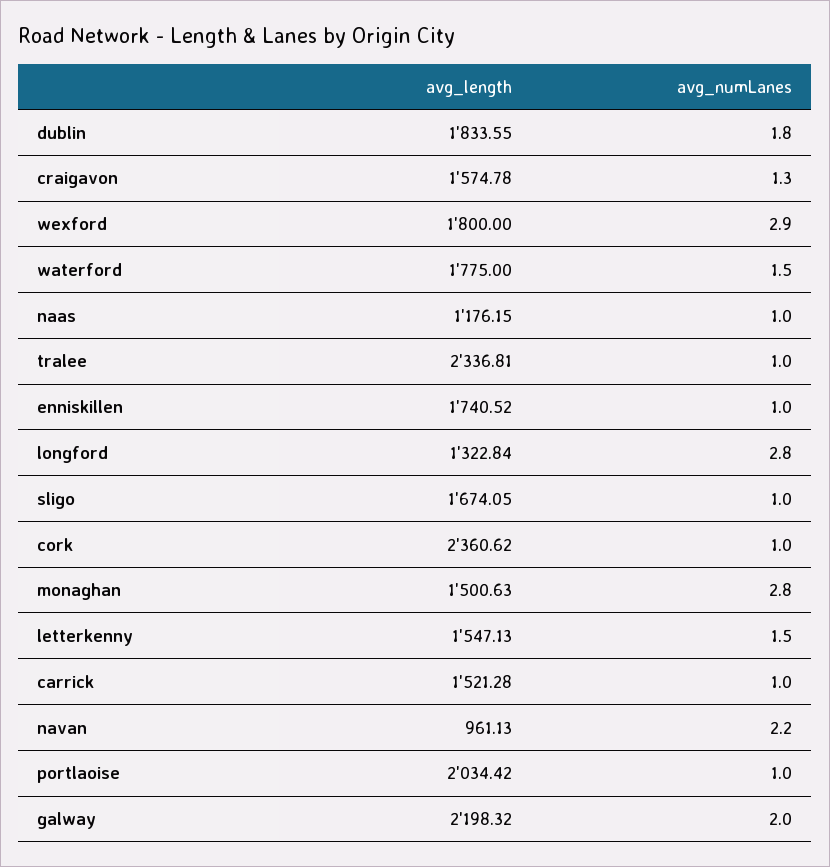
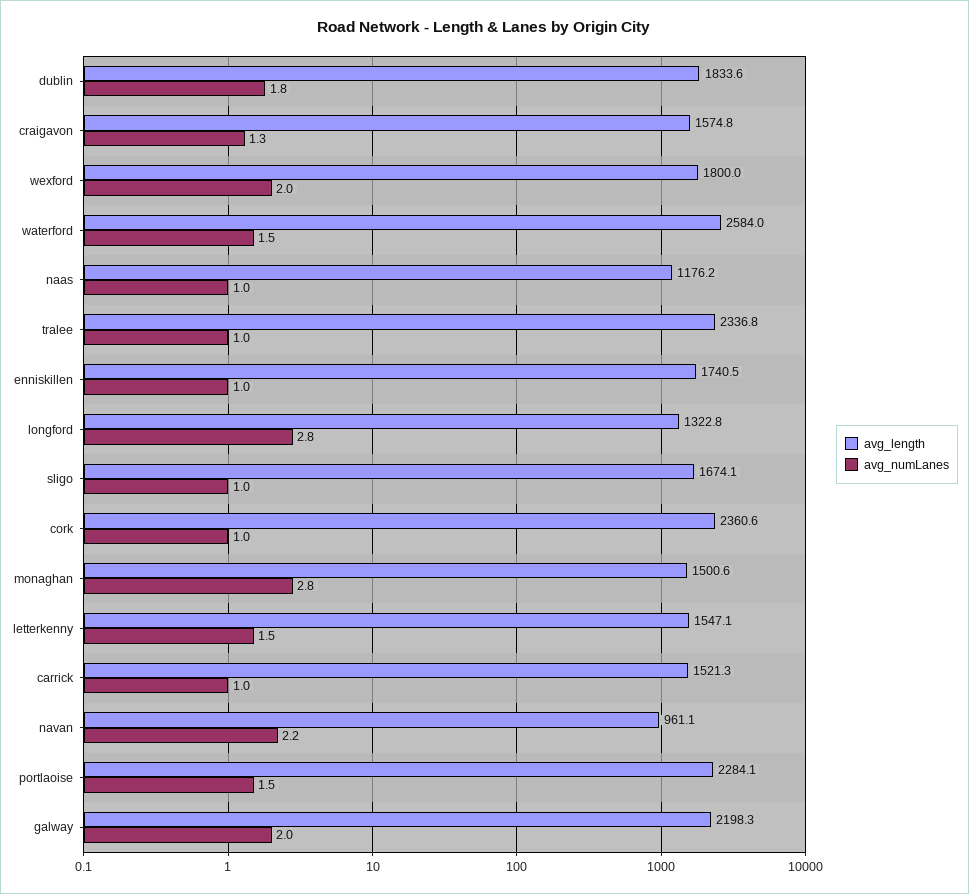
avg_numLanes, wexford: 2.9 -> 2
avg_length, waterford: 1775 -> 2584
avg_length, portlaoise: 2034.42 -> 2284.1
avg_numLanes, portlaoise: 1 -> 1.5

